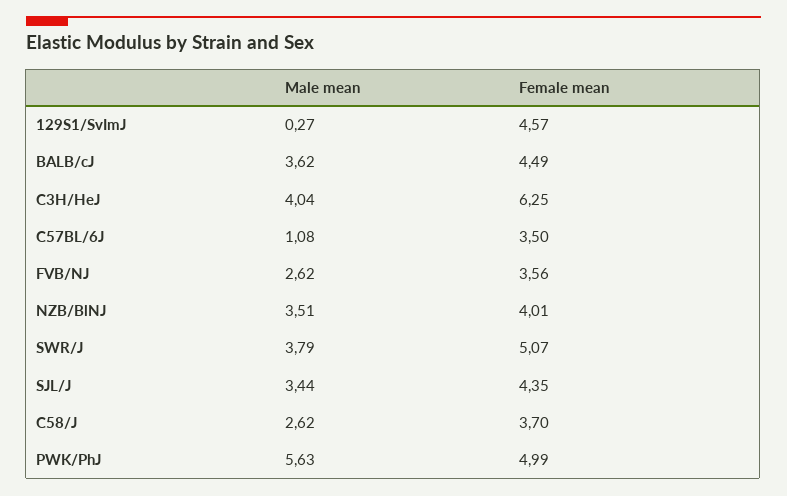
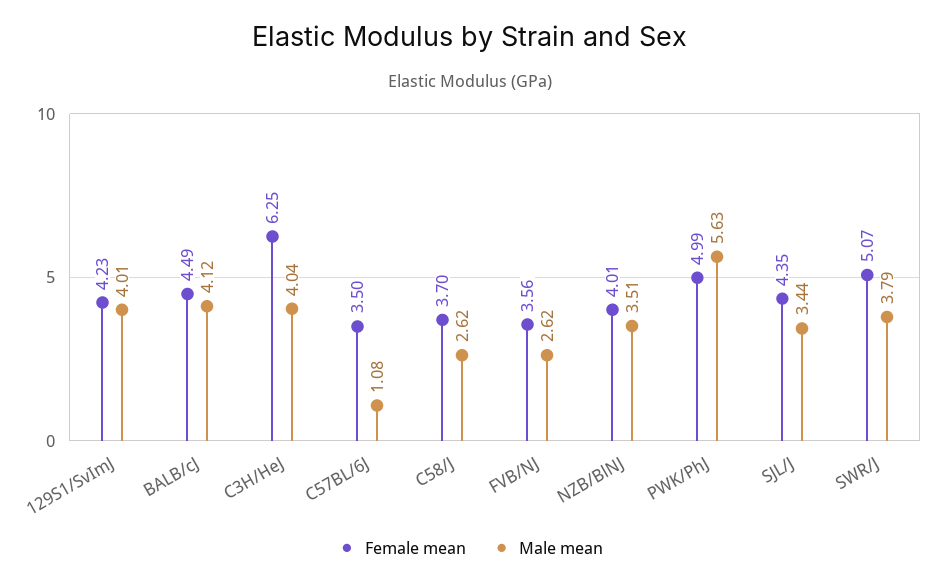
Male mean, 129S1/SvImJ: 0.27 -> 4.01
Female mean, 129S1/SvImJ: 4.57 -> 4.23
Male mean, BALB/cJ: 3.62 -> 4.12

